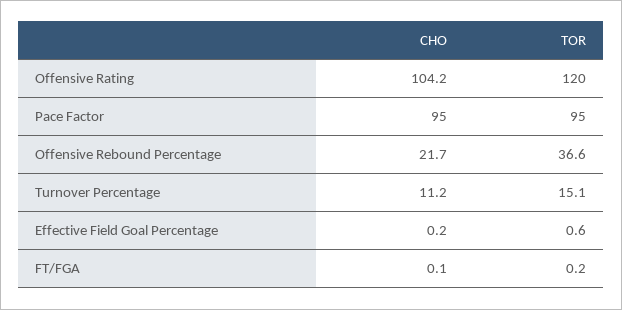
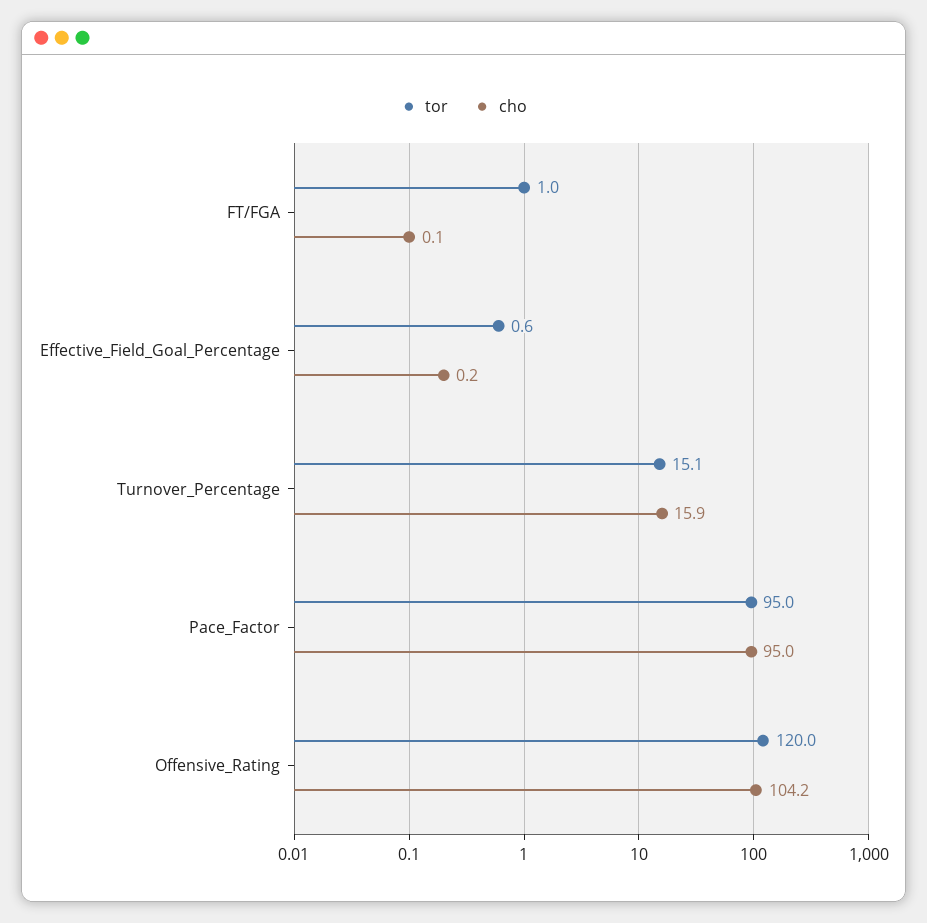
CHO, Offensive Rebound Percentage: 21.7 -> none
TOR, Offensive Rebound Percentage: 36.6 -> none
CHO, Turnover Percentage: 11.2 -> 15.9
TOR, FT/FGA: 0.2 -> 1

